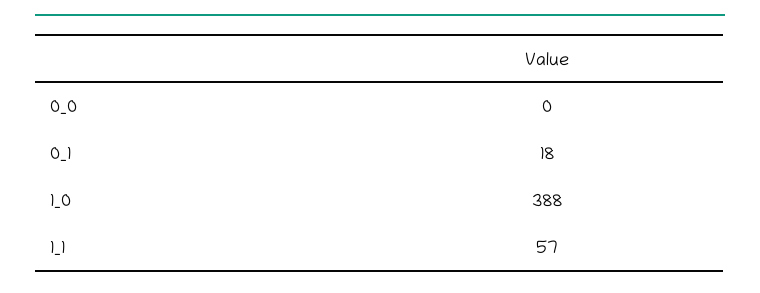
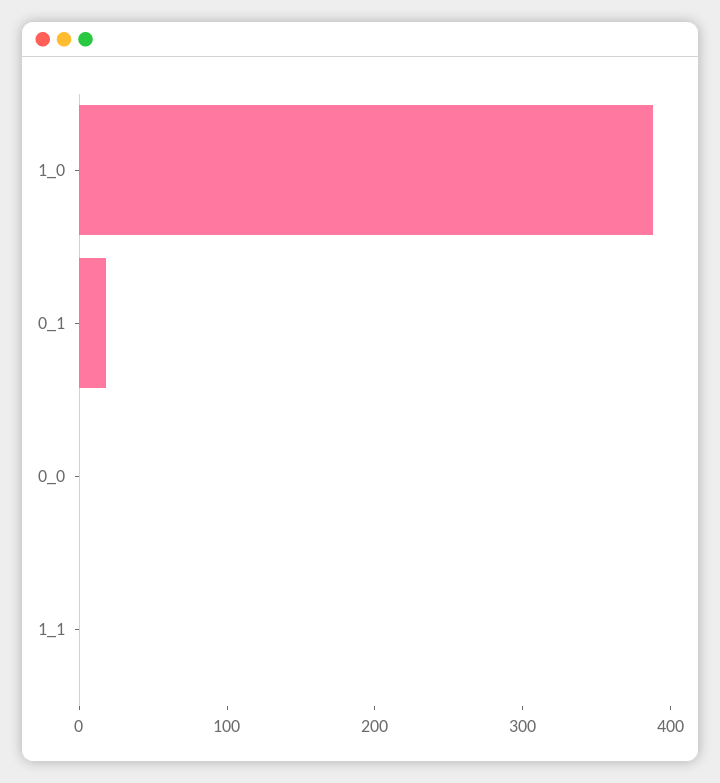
1_1: 57 -> 0

